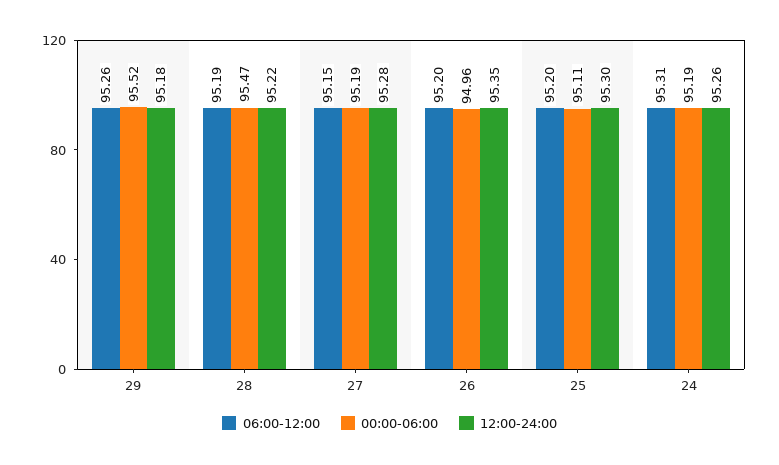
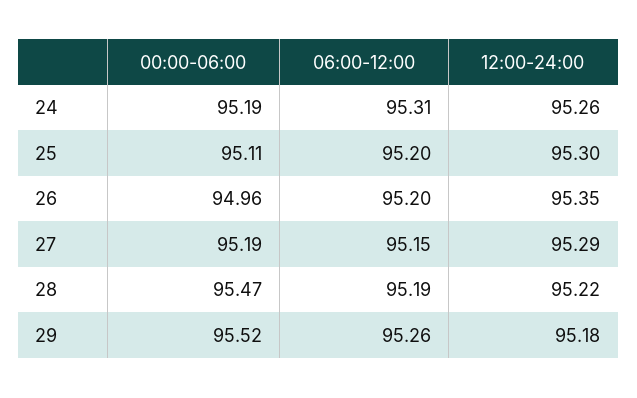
12:00-24:00, 27: 95.28 -> 95.29

